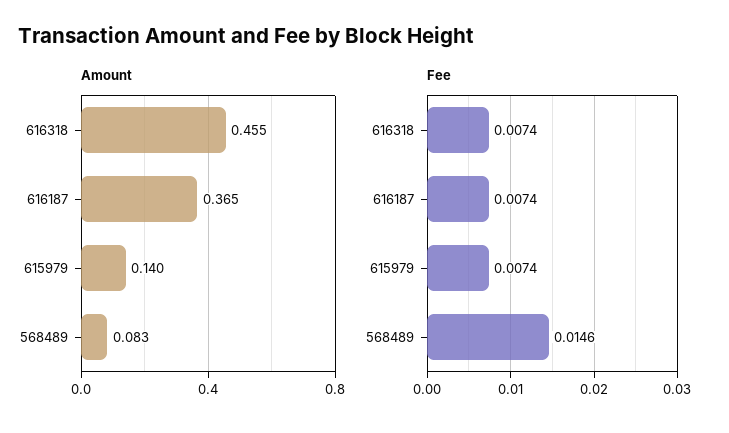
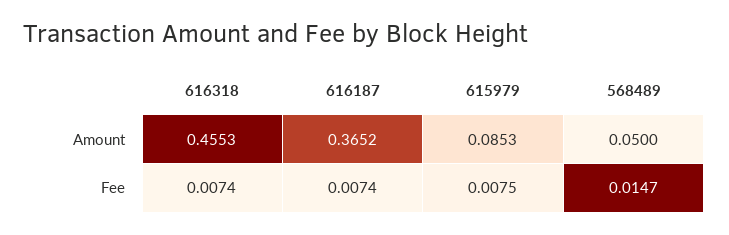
Amount, 615979: 0.14 -> 0.0853
Amount, 568489: 0.083 -> 0.05
Fee, 615979: 0.0074 -> 0.0075
Fee, 568489: 0.0146 -> 0.0147

